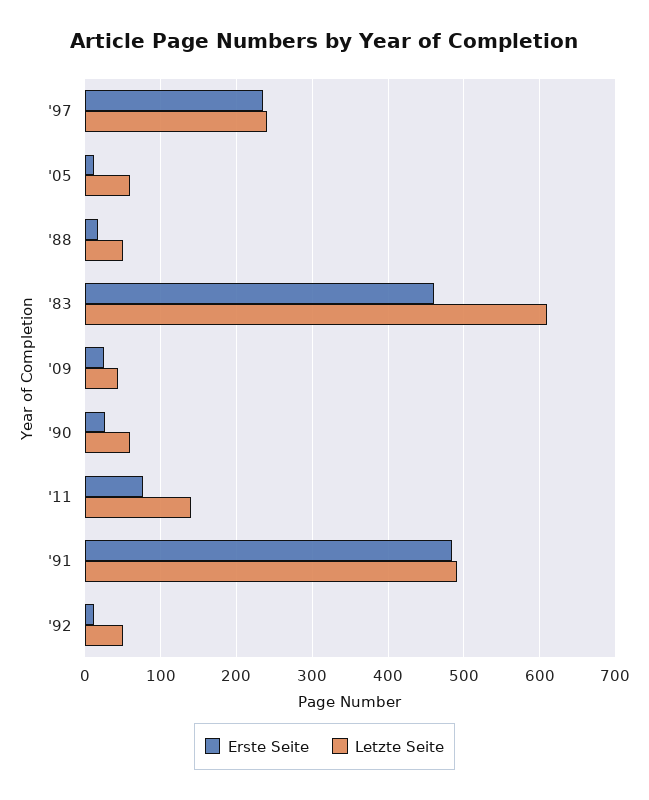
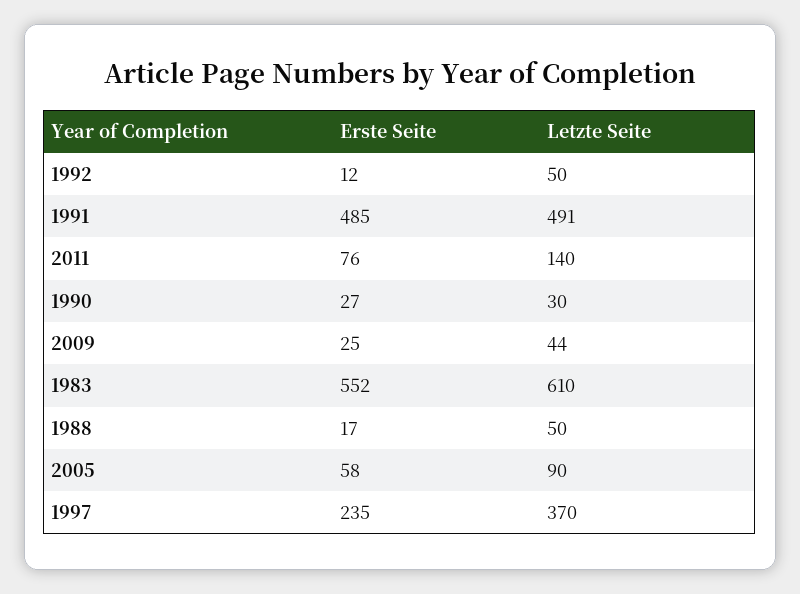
Letzte Seite, '97: 240 -> 370
Erste Seite, '05: 10 -> 58
Letzte Seite, '05: 60 -> 90
Erste Seite, '83: 460 -> 552
Letzte Seite, '90: 60 -> 30

